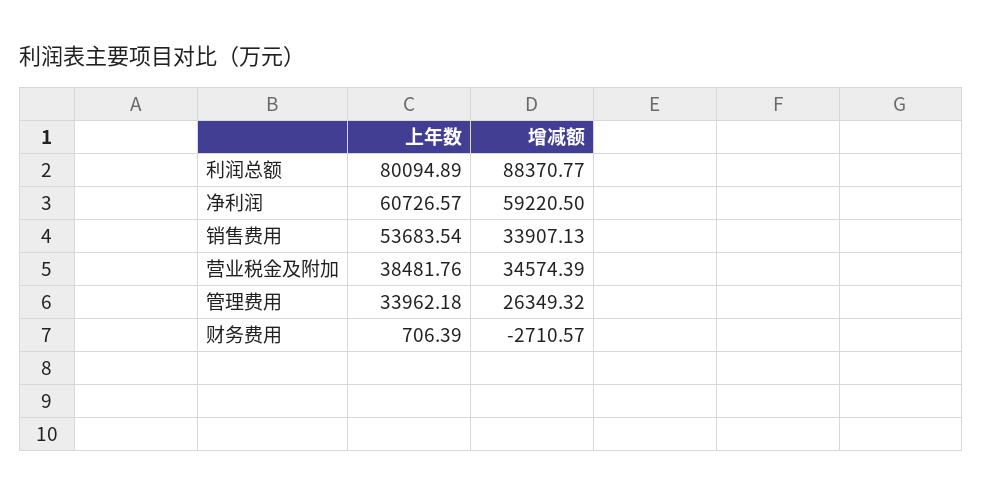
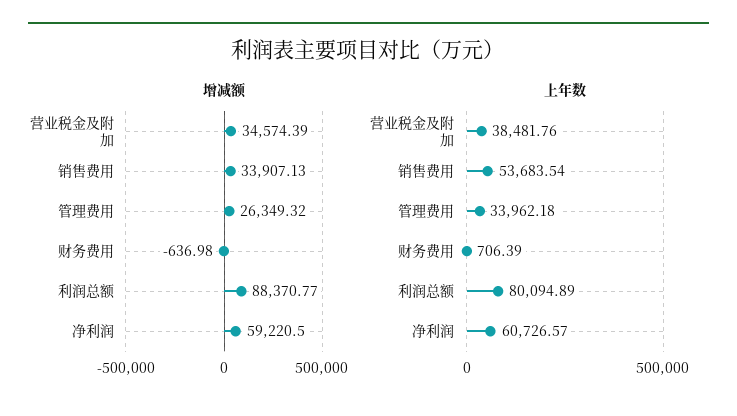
增减额, 财务费用: -2710.57 -> -636.98

